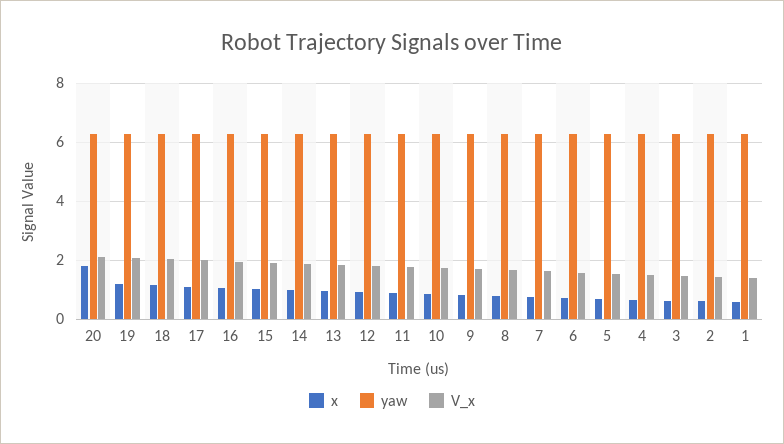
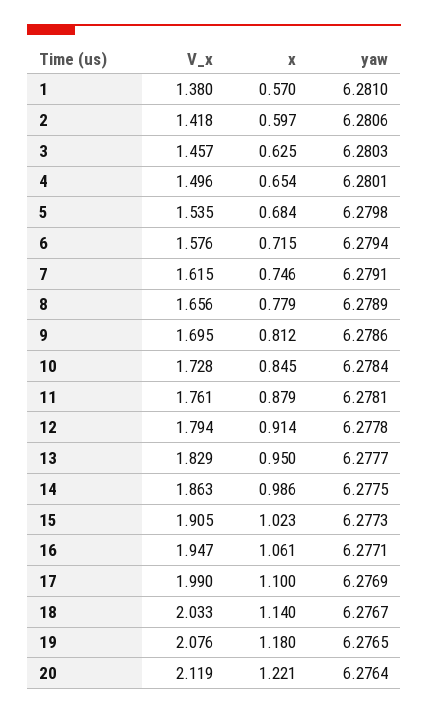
x, 20: 1.75 -> 1.221

